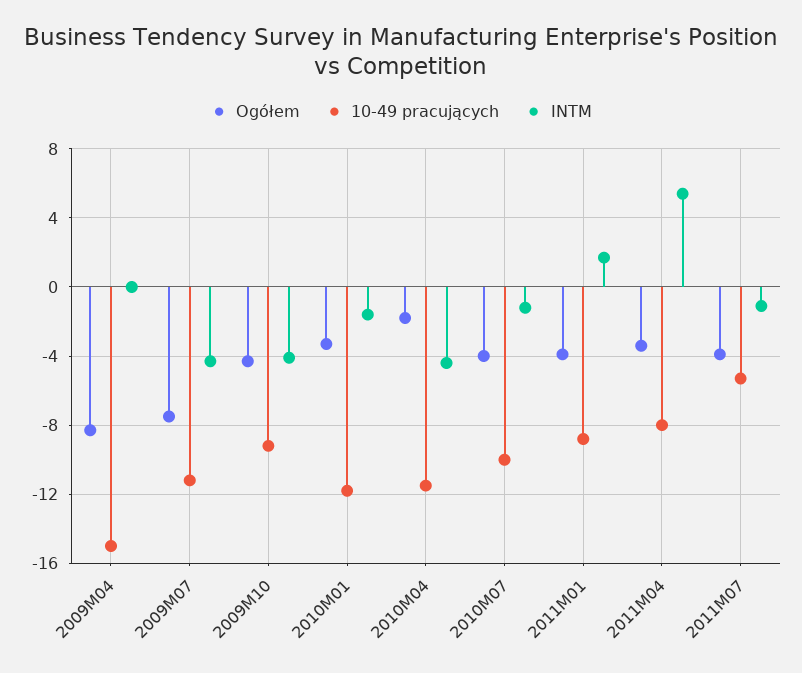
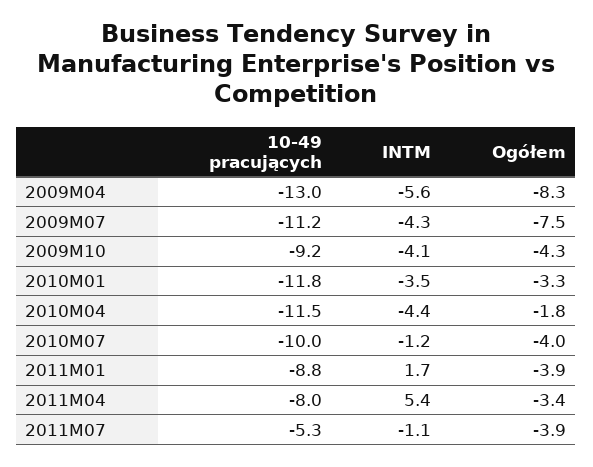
10-49 pracujących, 2009M04: -15 -> -13
INTM, 2009M04: 0 -> -5.6
INTM, 2010M01: -1.5 -> -3.5

